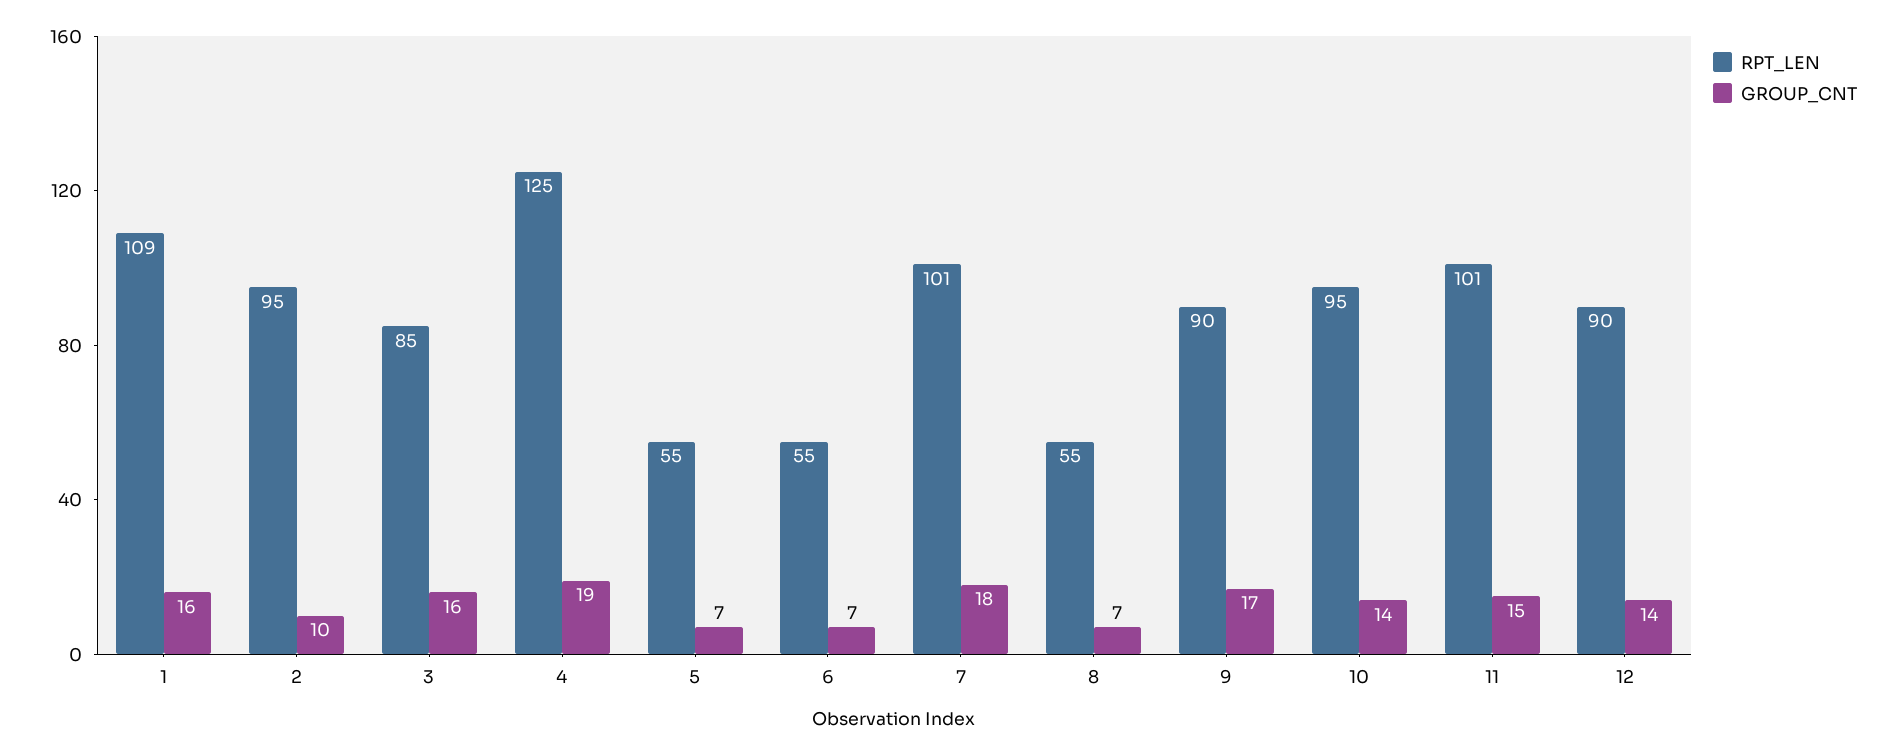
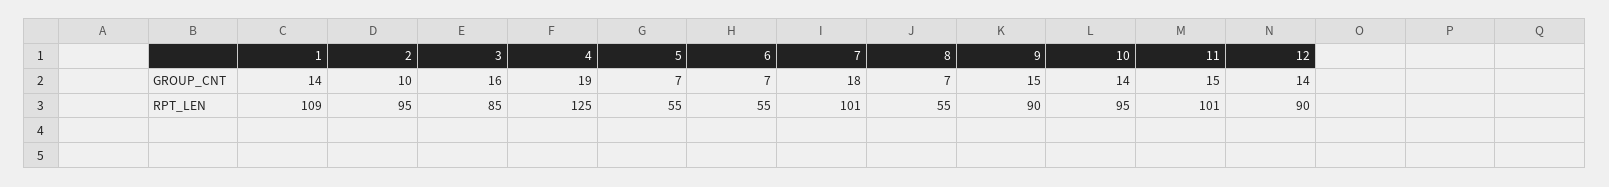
GROUP_CNT, 1: 16 -> 14
GROUP_CNT, 9: 17 -> 15

